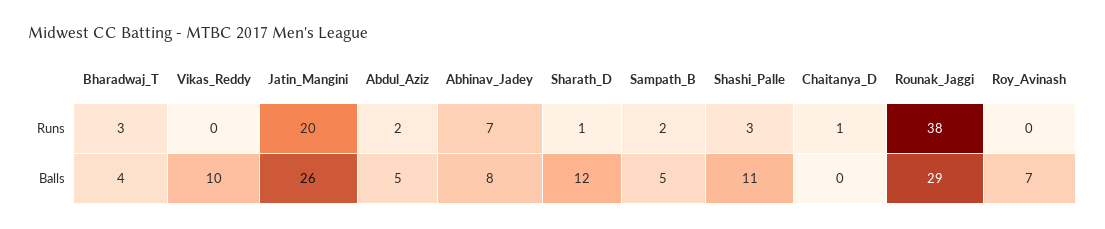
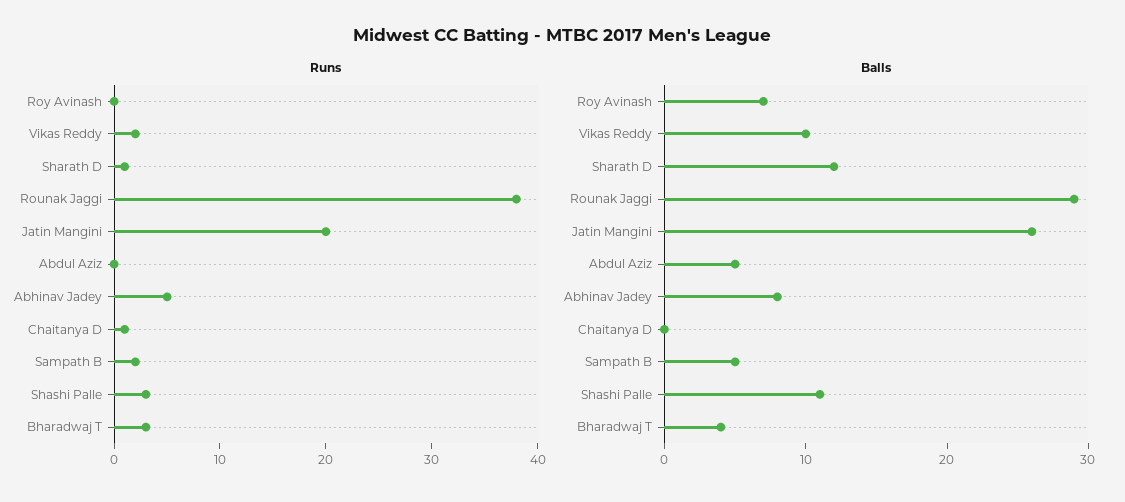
Runs, Vikas_Reddy: 0 -> 2
Runs, Abdul_Aziz: 2 -> 0
Runs, Abhinav_Jadey: 7 -> 5

